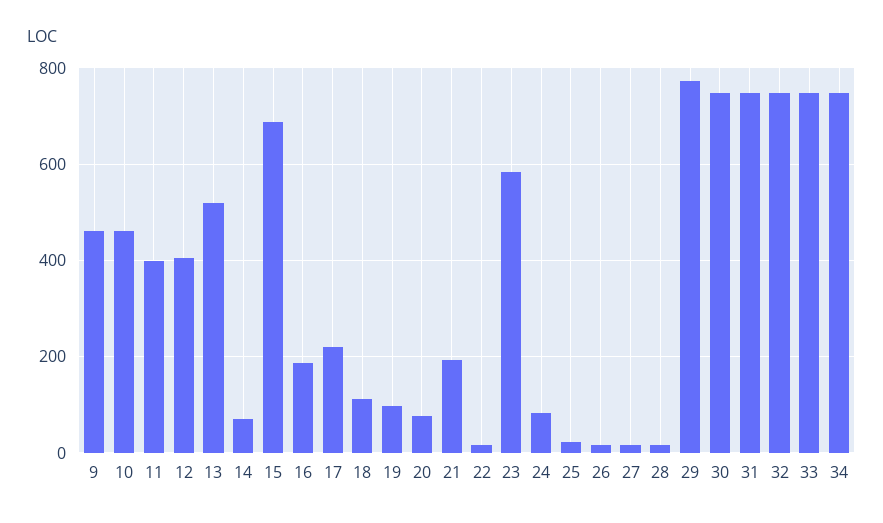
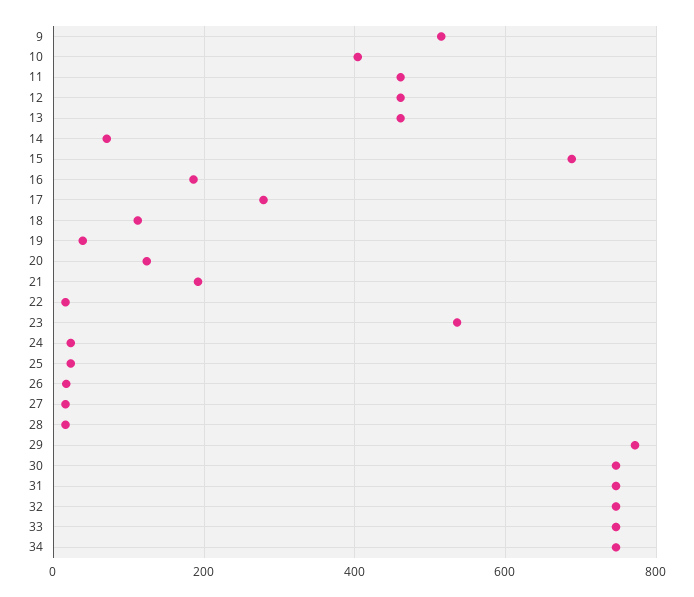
9: 460 -> 520
10: 460 -> 400
11: 400 -> 460
12: 400 -> 460
13: 520 -> 460
17: 220 -> 280
19: 100 -> 40
20: 80 -> 120
23: 580 -> 540
24: 80 -> 20

